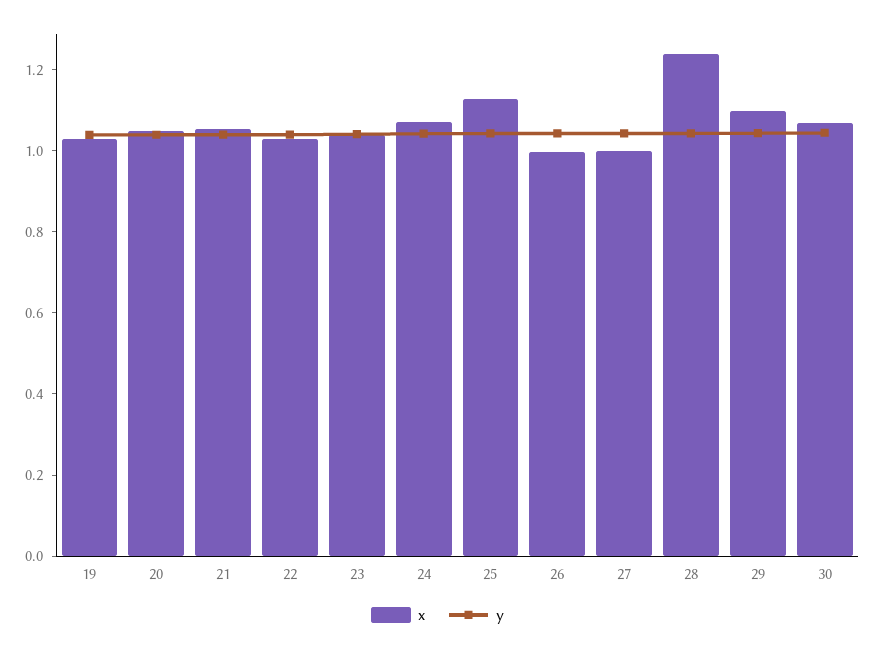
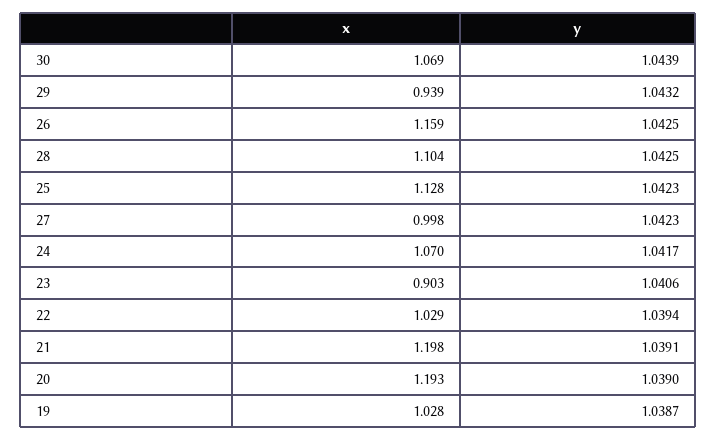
x, 20: 1.05 -> 1.193
x, 21: 1.05 -> 1.198
x, 23: 1.05 -> 0.903
x, 26: 1 -> 1.159
x, 28: 1.25 -> 1.104
x, 29: 1.1 -> 0.939

